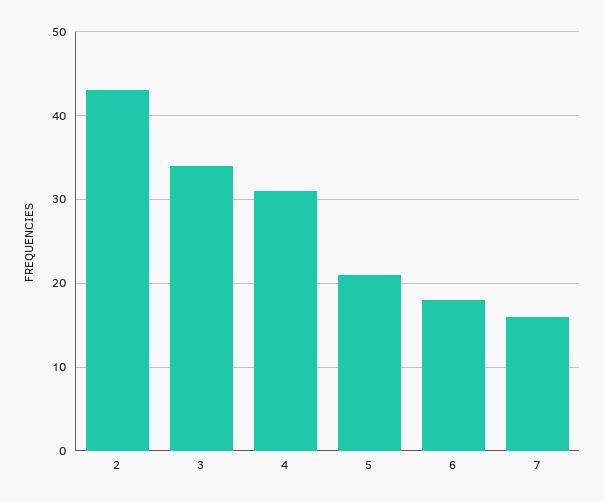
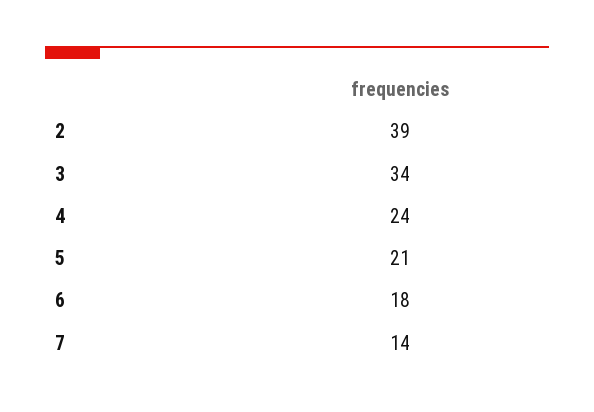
2: 43 -> 39
4: 31 -> 24
7: 16 -> 14

